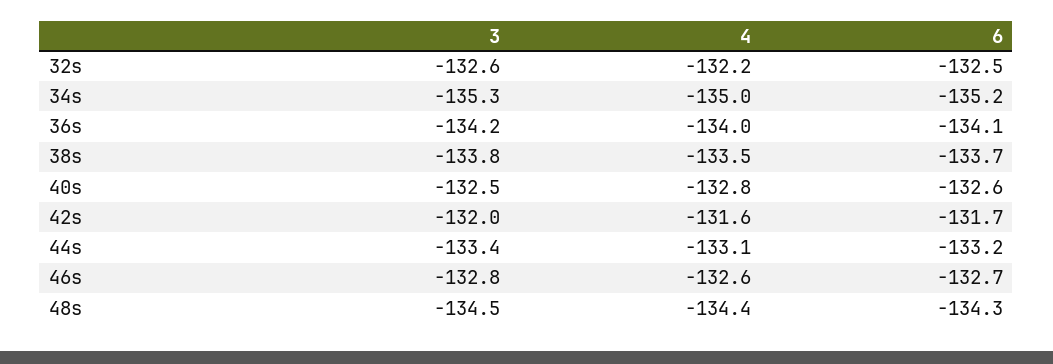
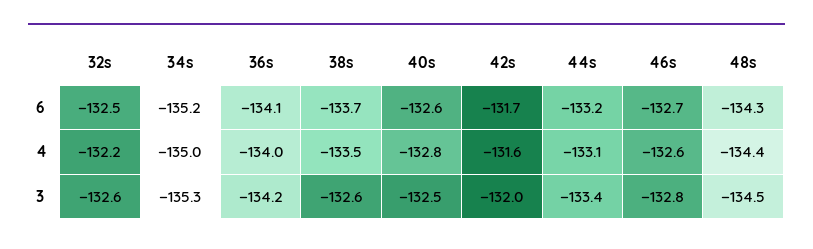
3, 38s: -133.8 -> -132.6

